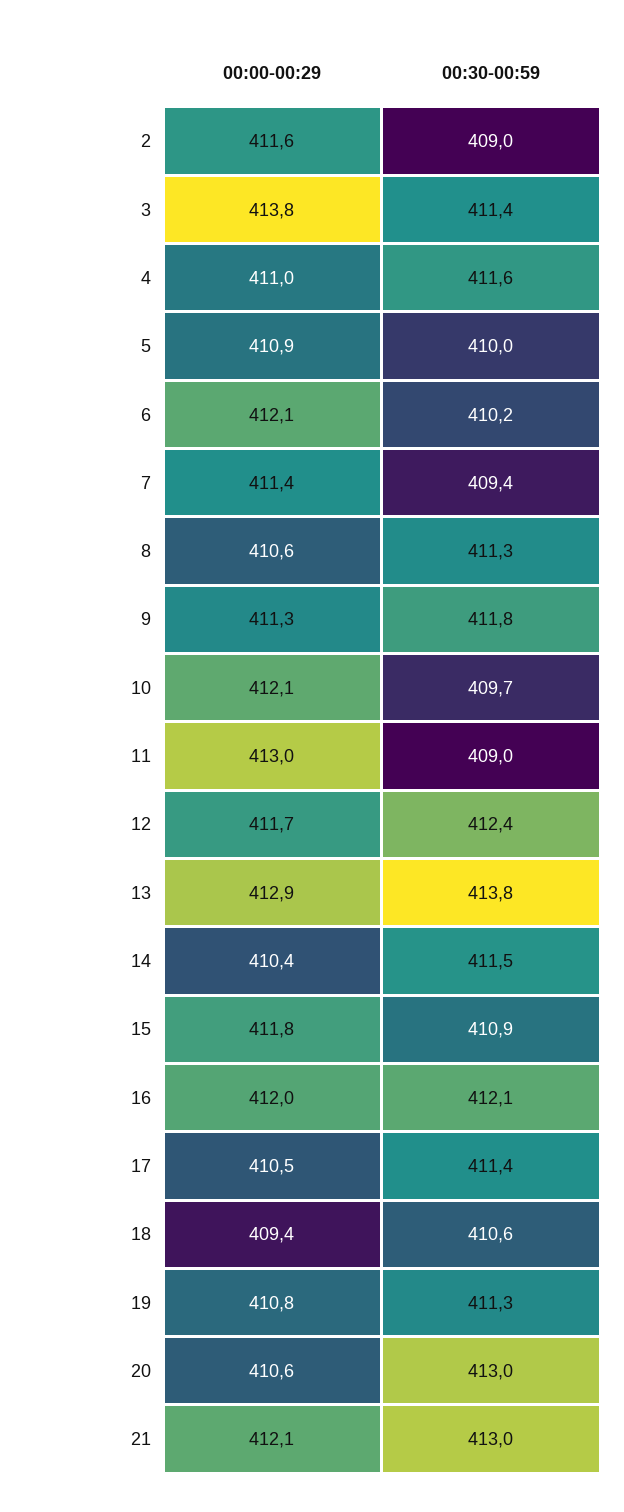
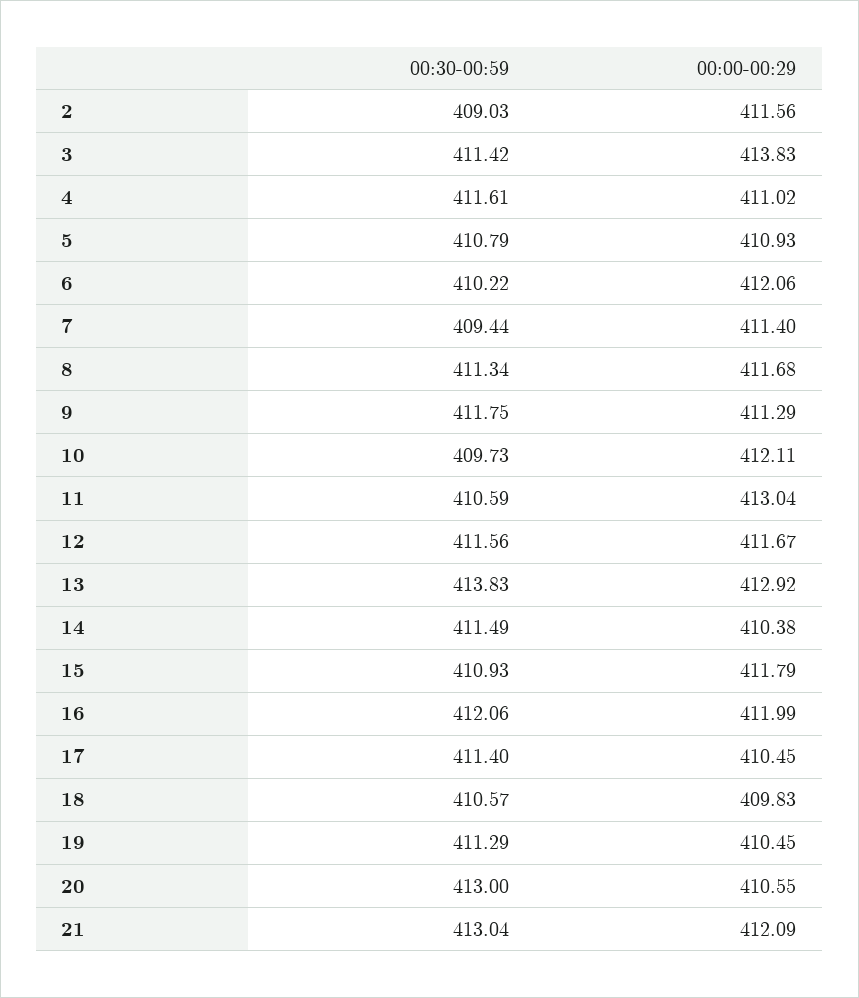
00:30-00:59, 5: 410 -> 410.79
00:00-00:29, 8: 410.6 -> 411.68
00:30-00:59, 11: 409 -> 410.59
00:30-00:59, 12: 412.4 -> 411.56
00:00-00:29, 18: 409.4 -> 409.83
00:00-00:29, 19: 410.8 -> 410.45

